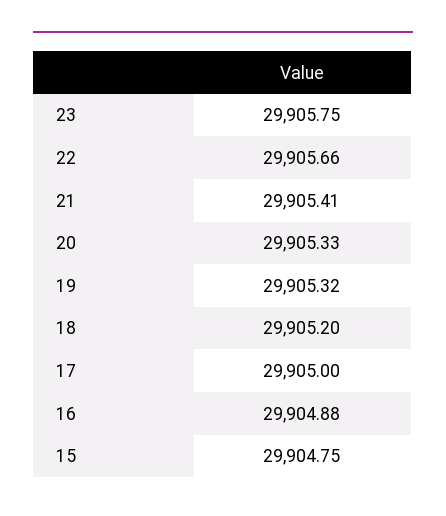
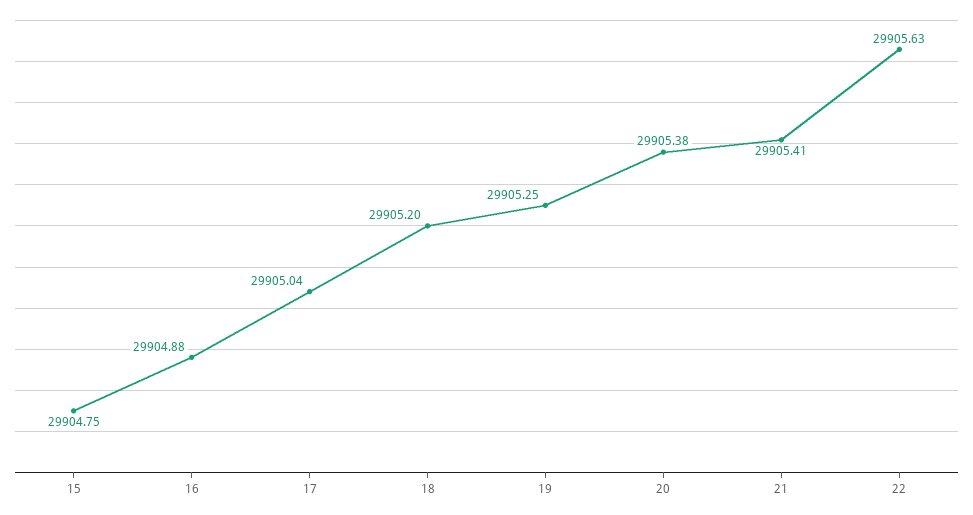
23: 29905.75 -> none
22: 29905.66 -> 29905.63
20: 29905.33 -> 29905.38
19: 29905.32 -> 29905.25
17: 29905 -> 29905.04

